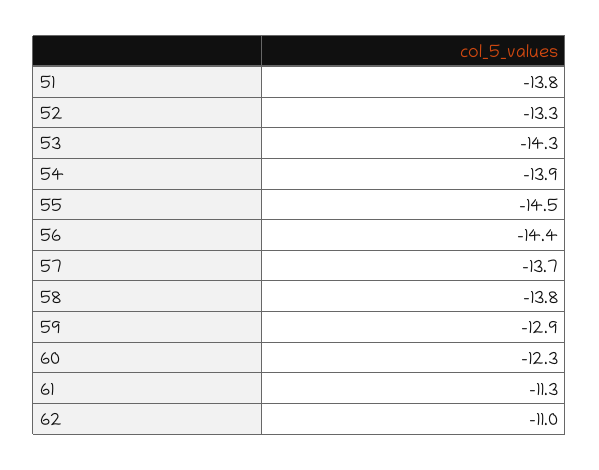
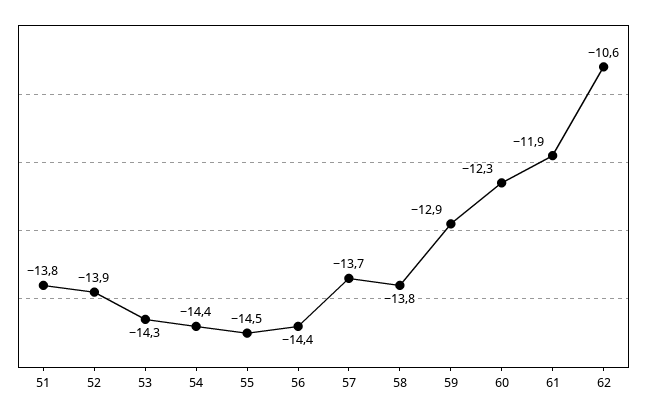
52: -13.3 -> -13.9
54: -13.9 -> -14.4
61: -11.3 -> -11.9
62: -11 -> -10.6

